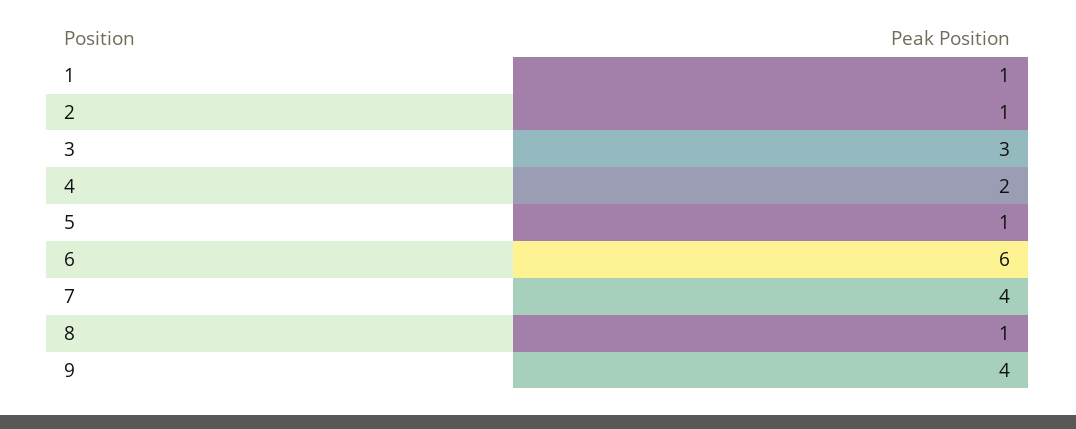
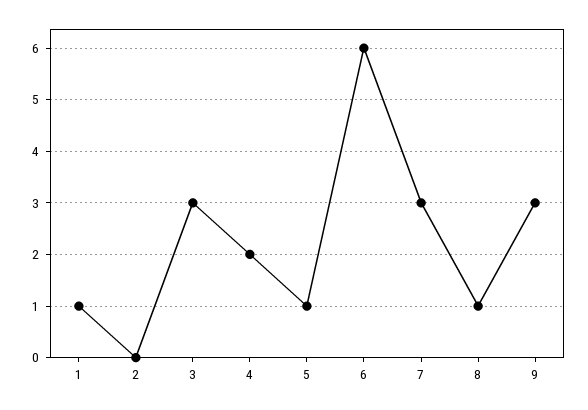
2: 1 -> 0
7: 4 -> 3
9: 4 -> 3

